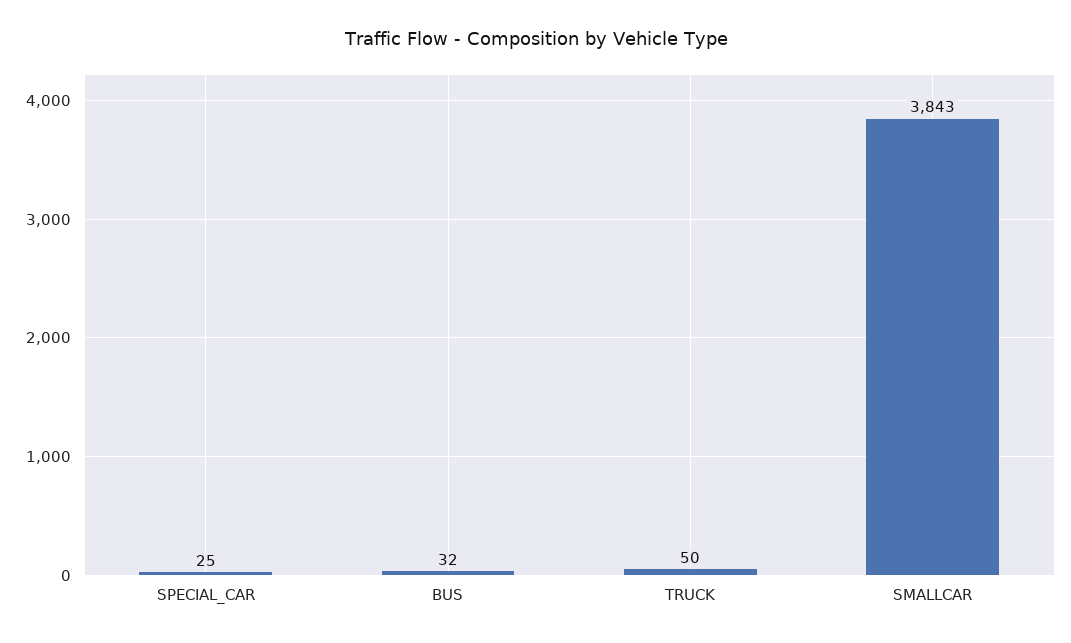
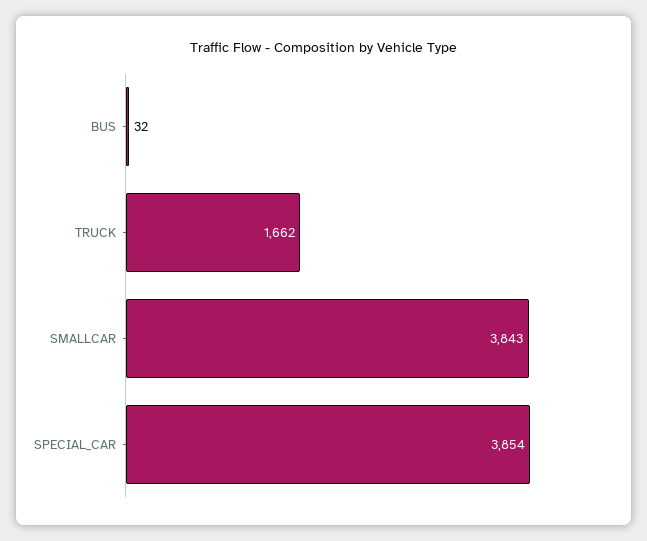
SPECIAL_CAR: 25 -> 3854
TRUCK: 50 -> 1662

